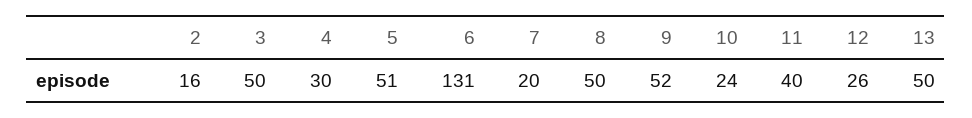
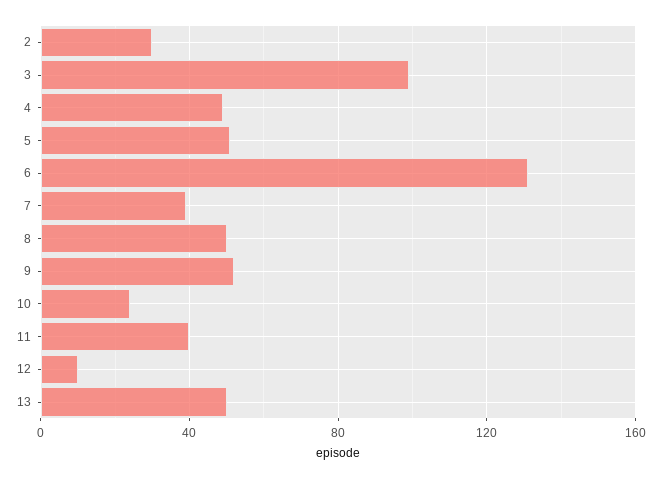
2: 16 -> 30
3: 50 -> 100
4: 30 -> 50
7: 20 -> 40
12: 26 -> 10

